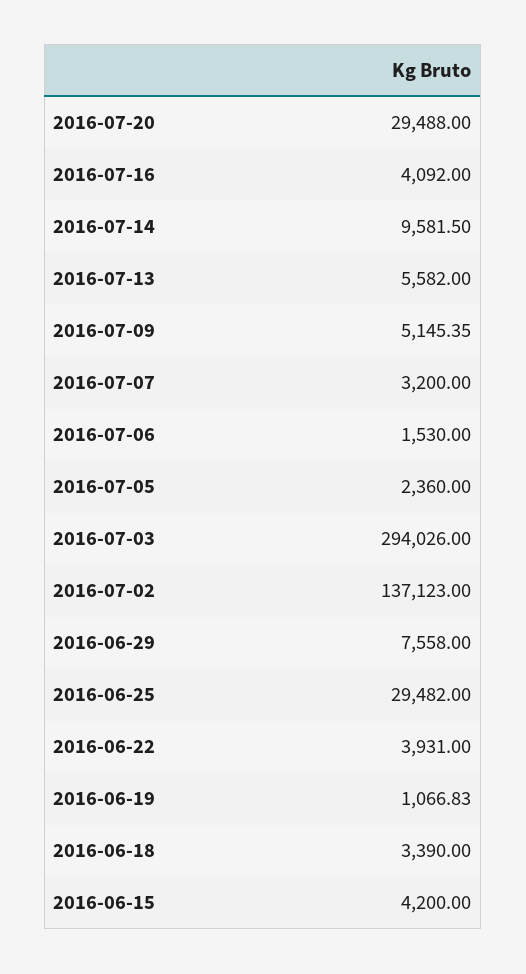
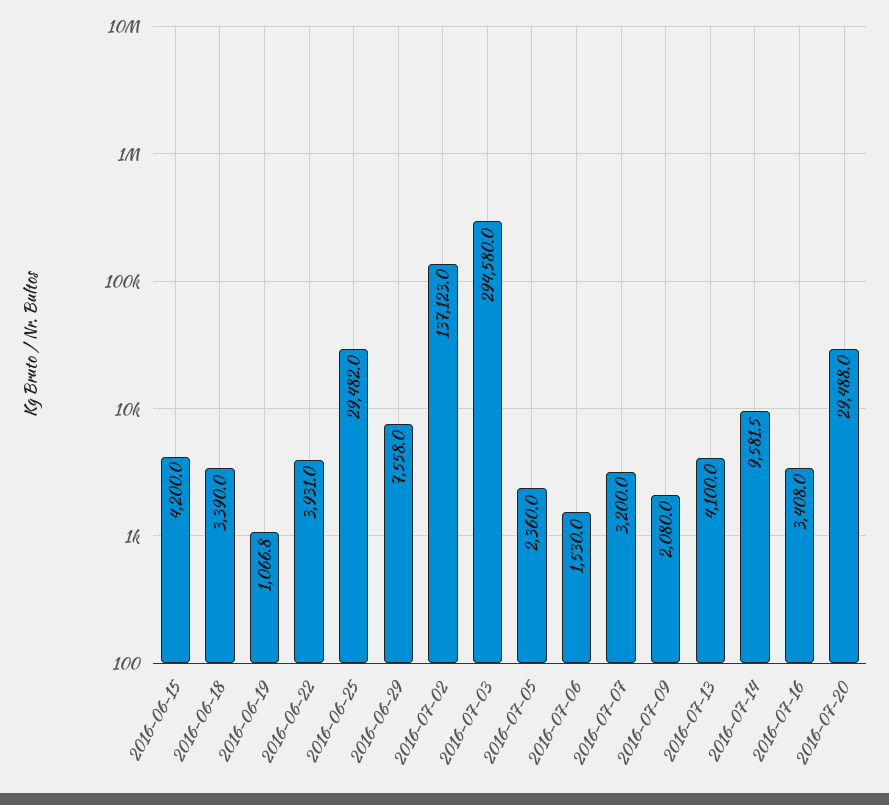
2016-07-16: 4092 -> 3408
2016-07-13: 5582 -> 4100
2016-07-09: 5145.35 -> 2080
2016-07-03: 294026 -> 294580

